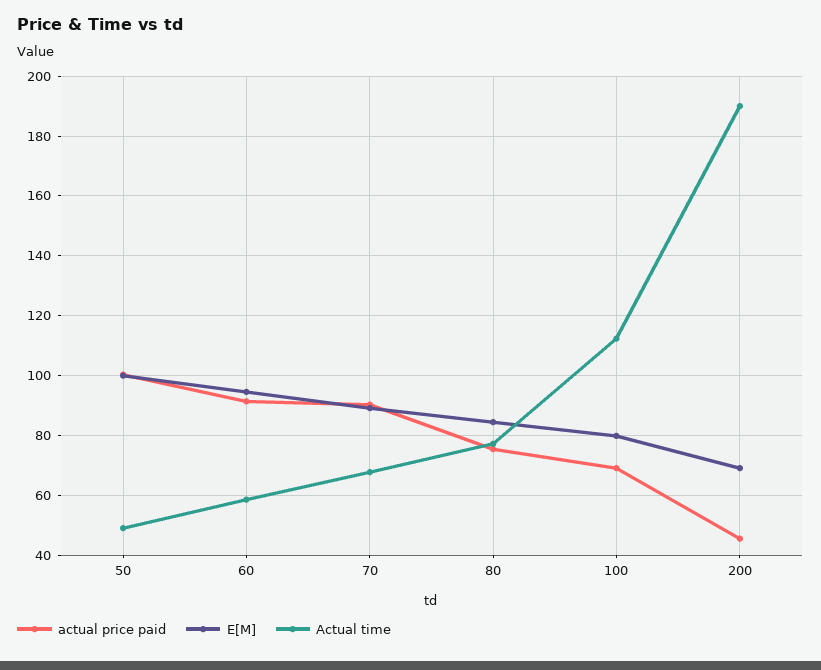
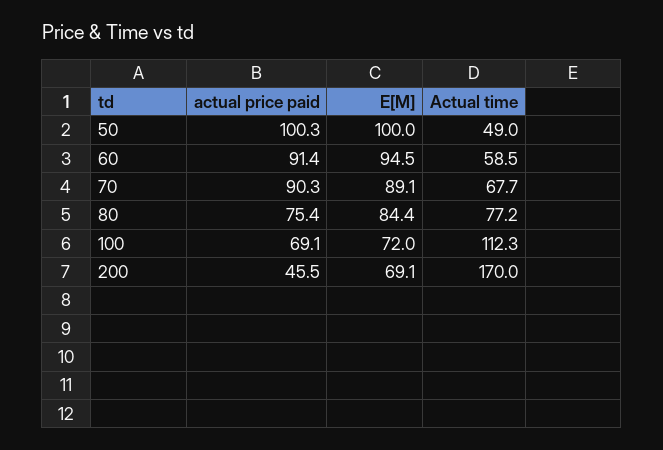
E[M], 100: 80 -> 72
Actual time, 200: 190 -> 170

